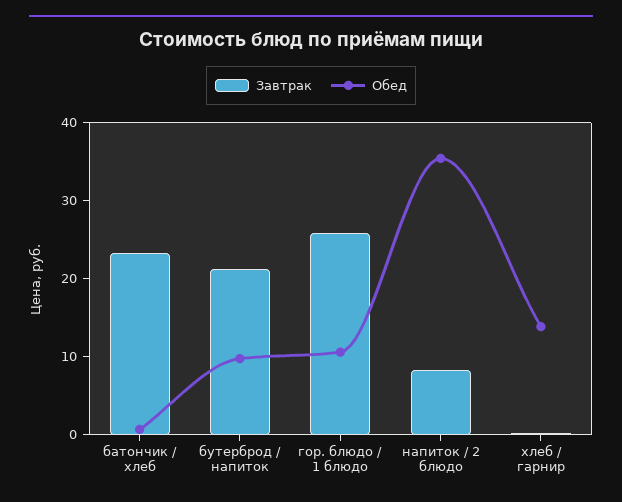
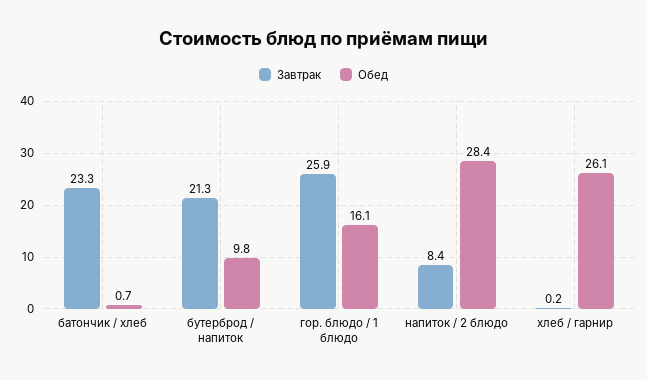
Обед, гор. блюдо / 1 блюдо: 10 -> 16.1
Обед, напиток / 2 блюдо: 36 -> 28.4
Обед, хлеб / гарнир: 14 -> 26.1

